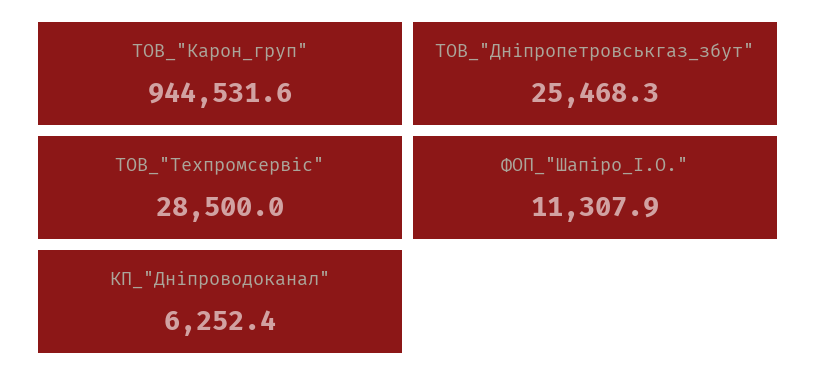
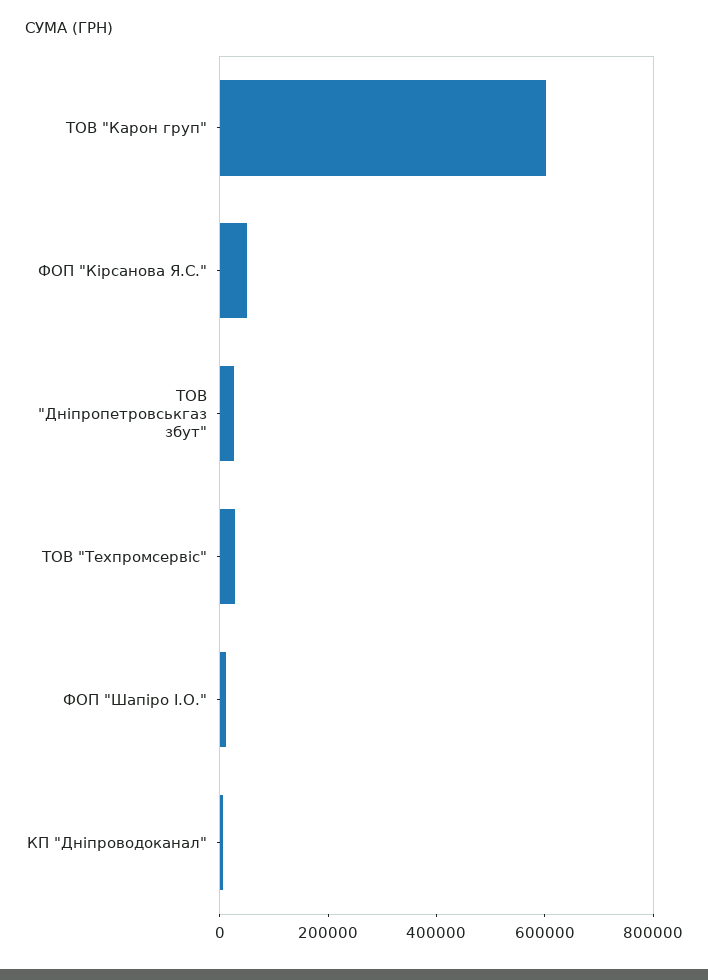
ТОВ_"Карон_груп": 944531.6 -> 600000
ФОП "Кірсанова Я.С.": none -> 50000

